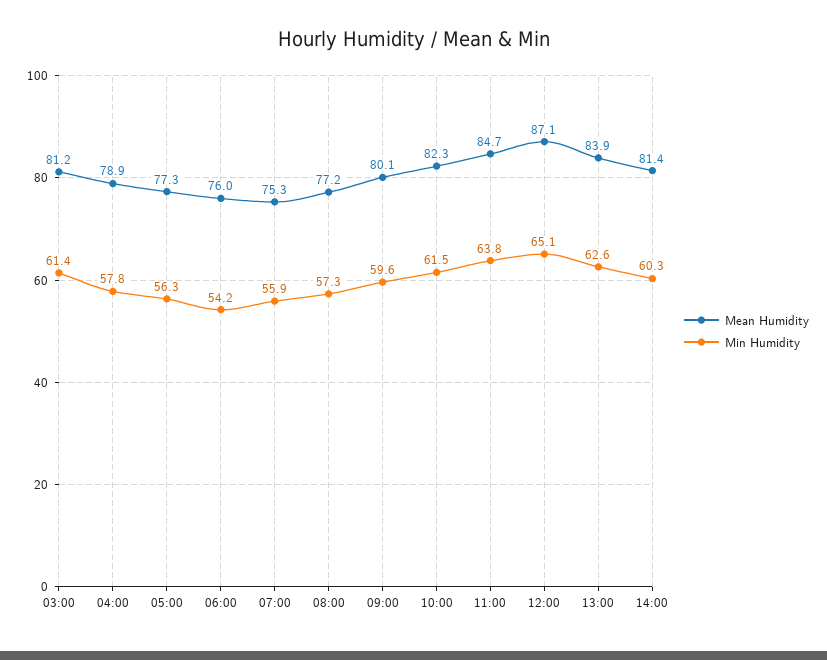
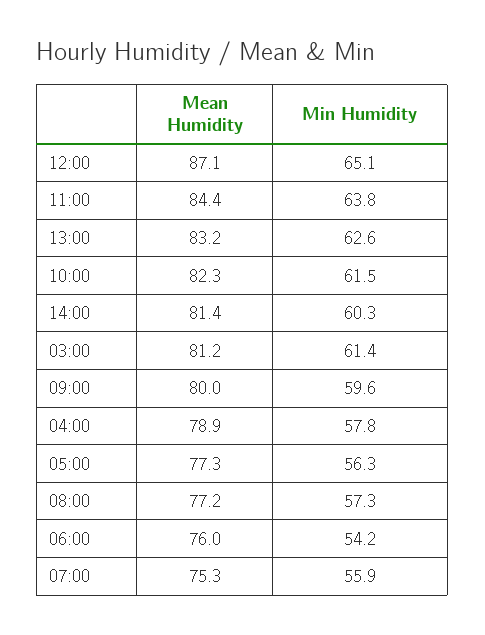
Mean Humidity, 09:00: 80.1 -> 80
Mean Humidity, 11:00: 84.7 -> 84.4
Mean Humidity, 13:00: 83.9 -> 83.2

